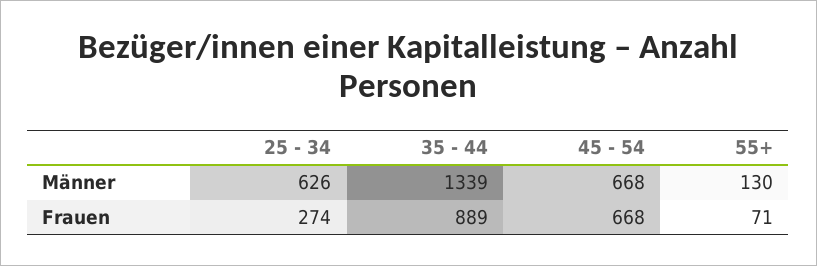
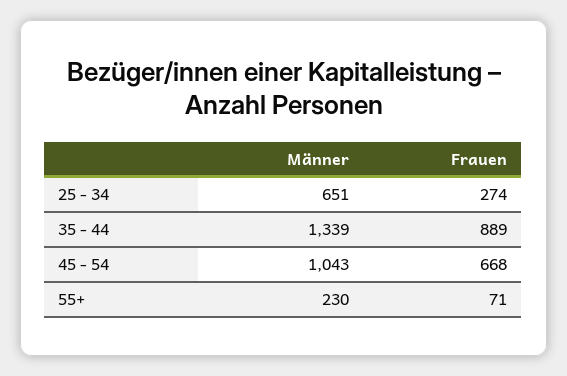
25 - 34, Männer: 626 -> 651
45 - 54, Männer: 668 -> 1043
55+, Männer: 130 -> 230

